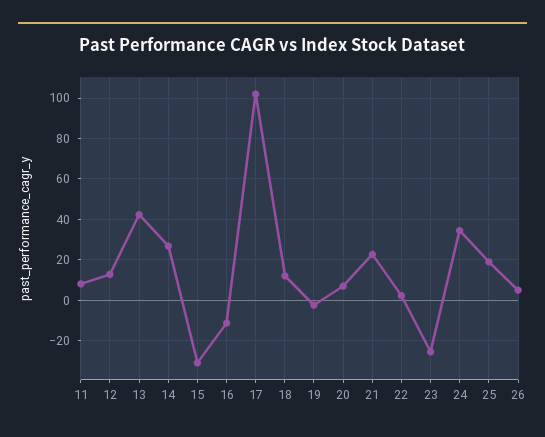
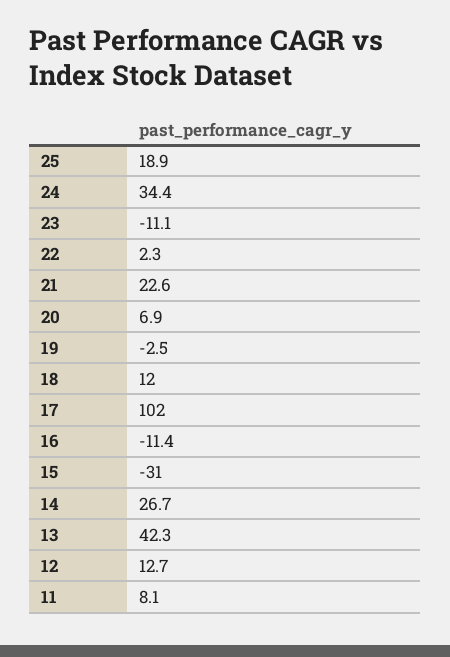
23: -25 -> -11.1
26: 5 -> none

